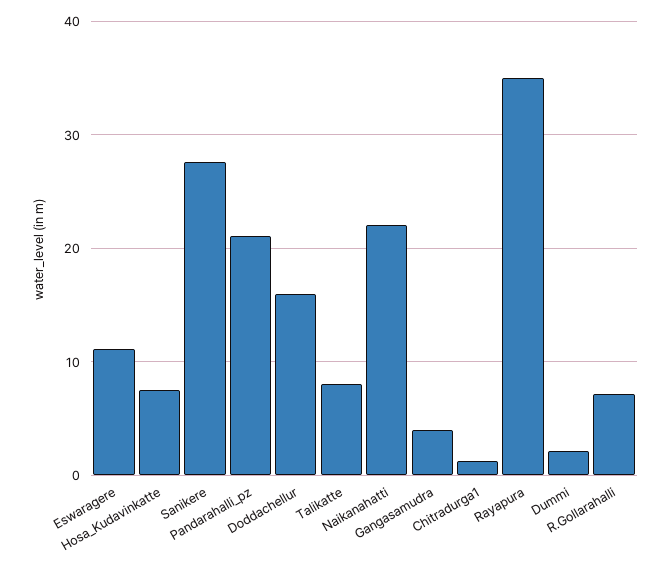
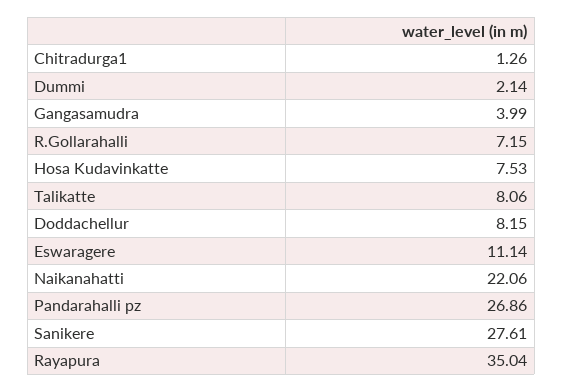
Pandarahalli_pz: 21 -> 26.86
Doddachellur: 16 -> 8.15

